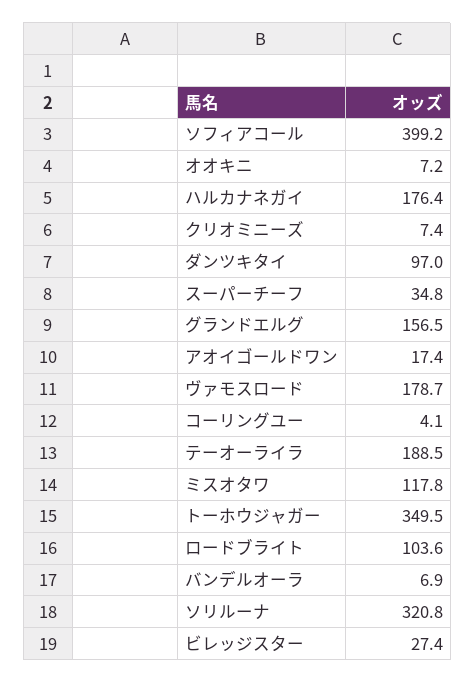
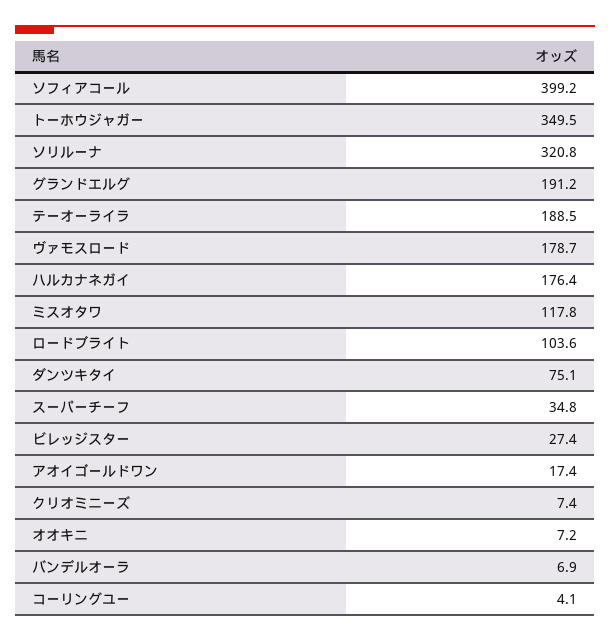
ダンツキタイ: 97 -> 75.1
グランドエルグ: 156.5 -> 191.2

